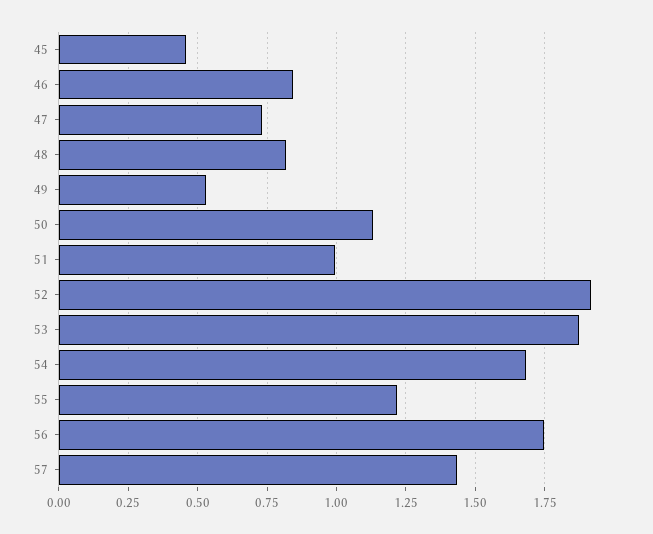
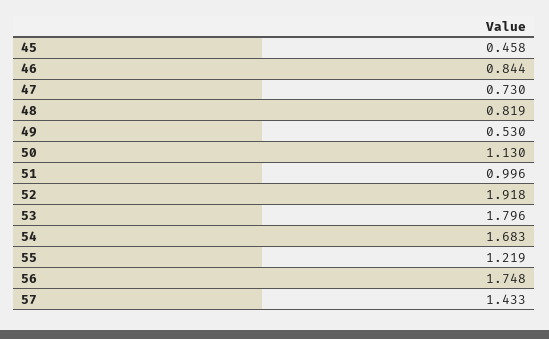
53: 1.875 -> 1.796

